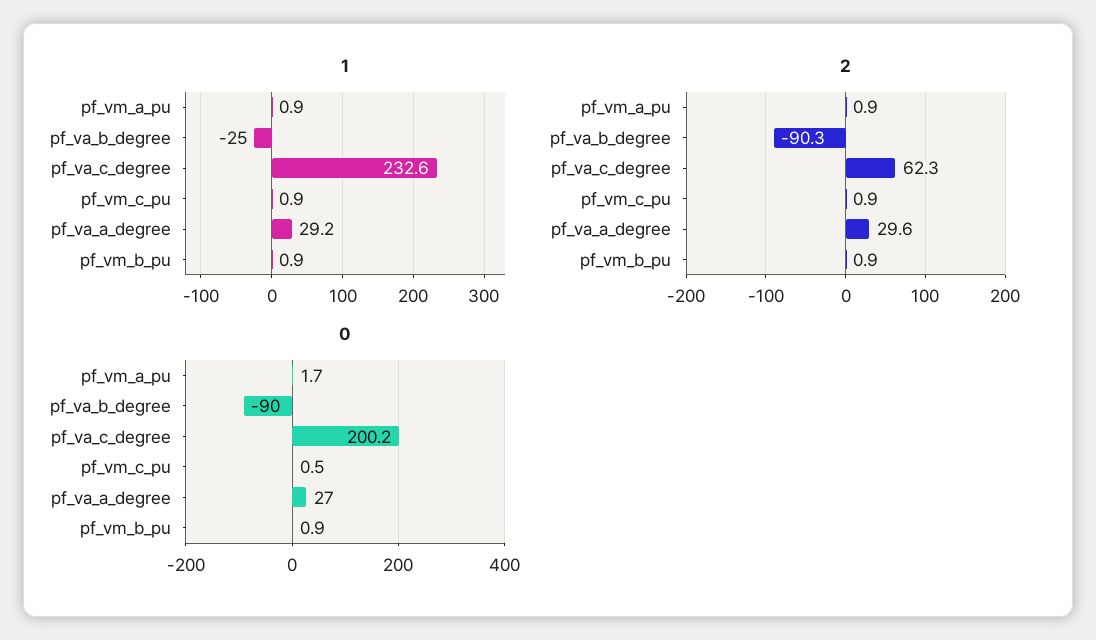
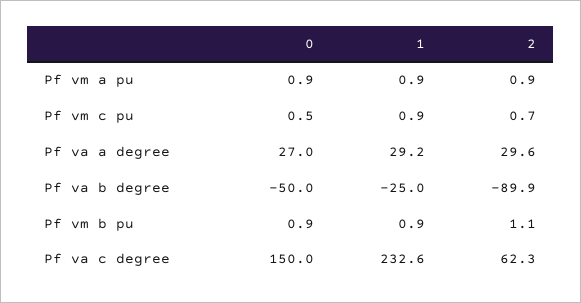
2, pf_va_b_degree: -90.3 -> -89.9
2, pf_vm_c_pu: 0.9 -> 0.7
2, pf_vm_b_pu: 0.9 -> 1.1
0, pf_vm_a_pu: 1.7 -> 0.9
0, pf_va_b_degree: -90 -> -50
0, pf_va_c_degree: 200.2 -> 150

